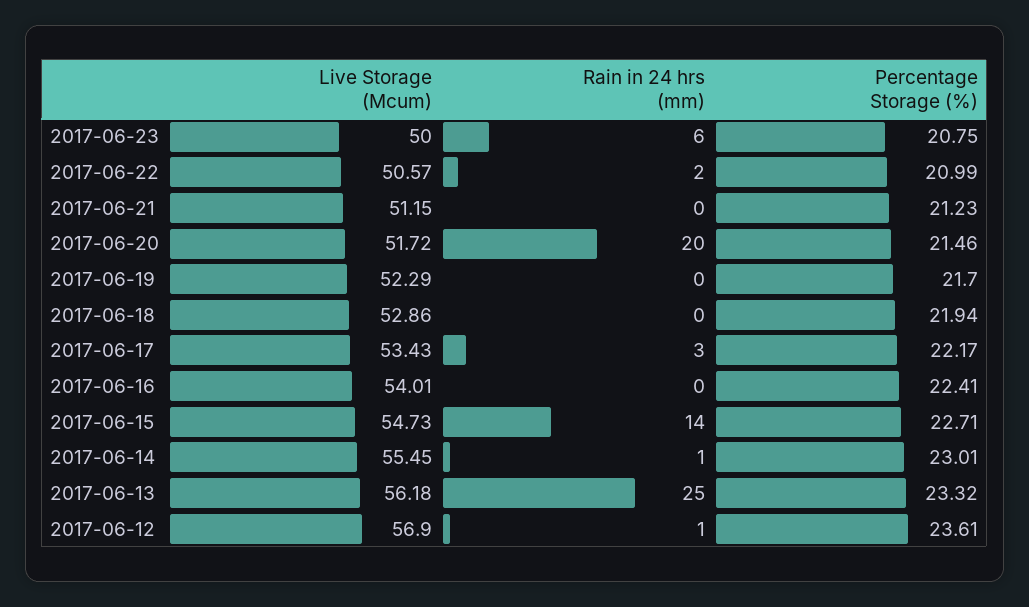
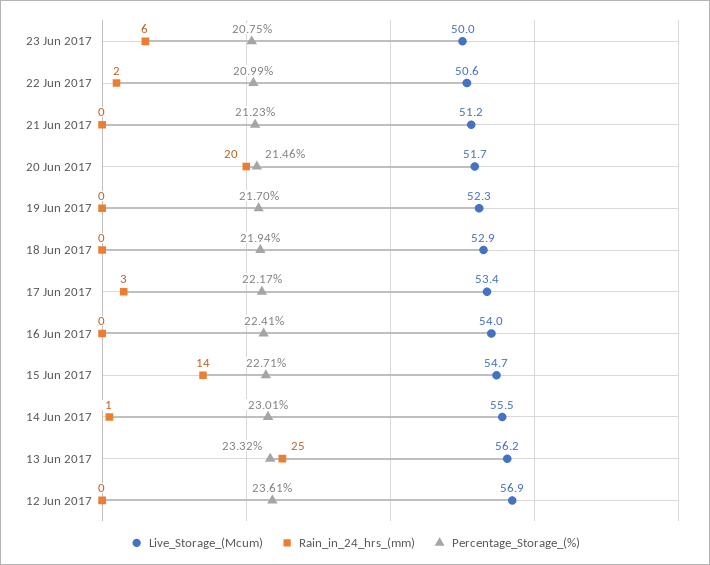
Rain in 24 hrs (mm), 2017-06-12: 1 -> 0

